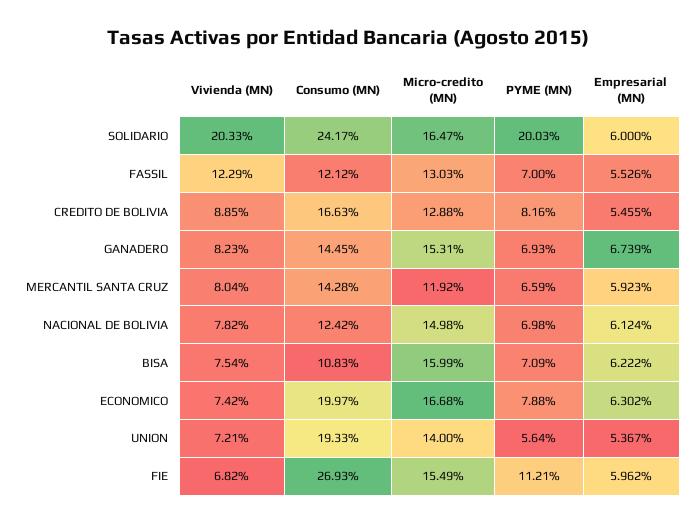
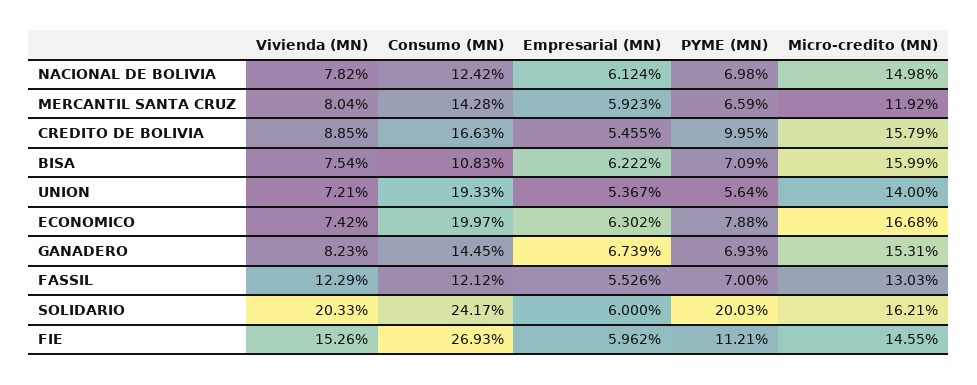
Micro-credito (MN), SOLIDARIO: 16.47 -> 16.21
Micro-credito (MN), CREDITO DE BOLIVIA: 12.88 -> 15.79
PYME (MN), CREDITO DE BOLIVIA: 8.16 -> 9.95
Vivienda (MN), FIE: 6.82 -> 15.26
Micro-credito (MN), FIE: 15.49 -> 14.55

